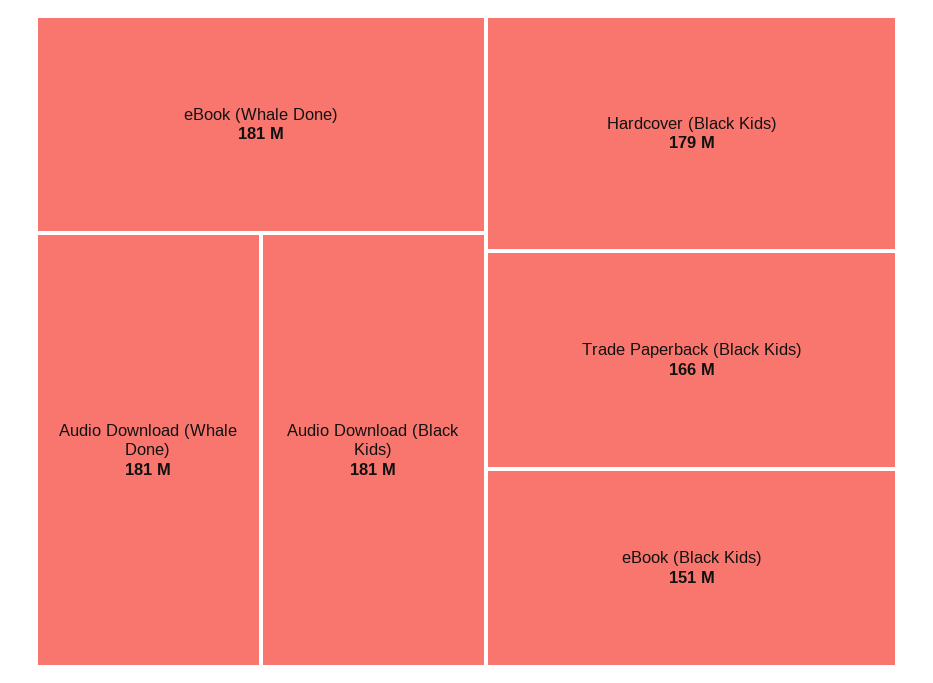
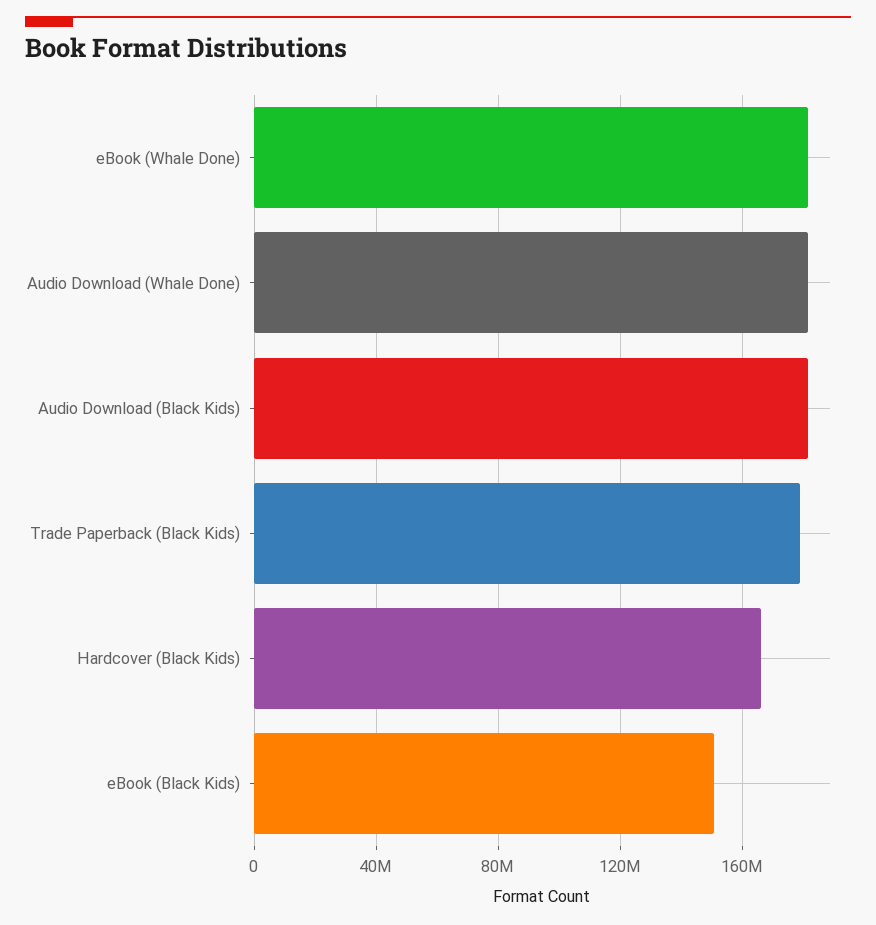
Hardcover (Black Kids): 179000000 -> 165000000
Trade Paperback (Black Kids): 166000000 -> 180000000

